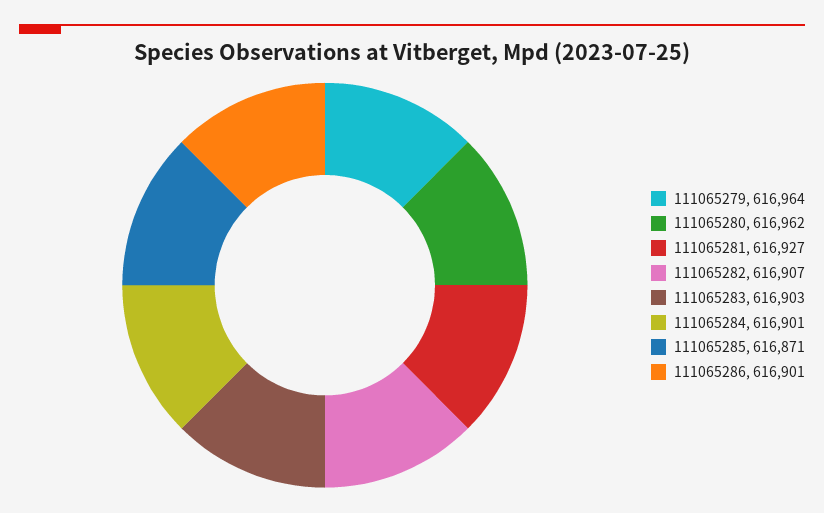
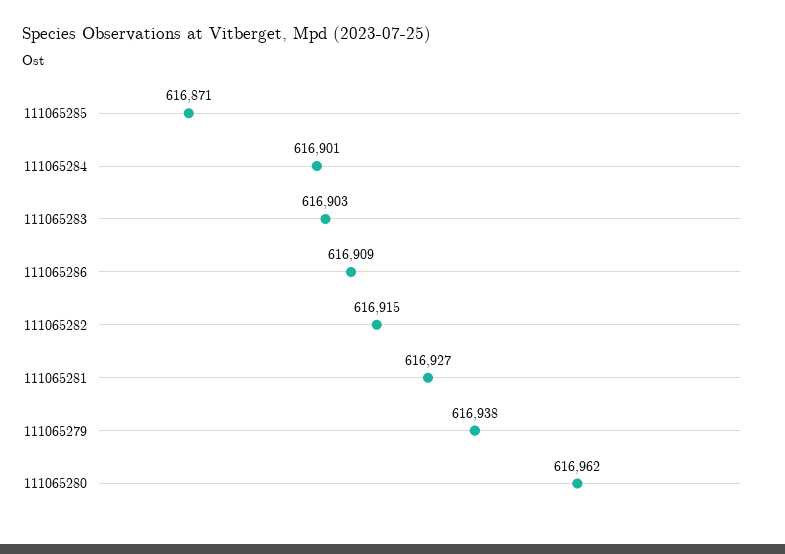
111065279: 616964 -> 616938
111065282: 616907 -> 616915
111065286: 616901 -> 616909

